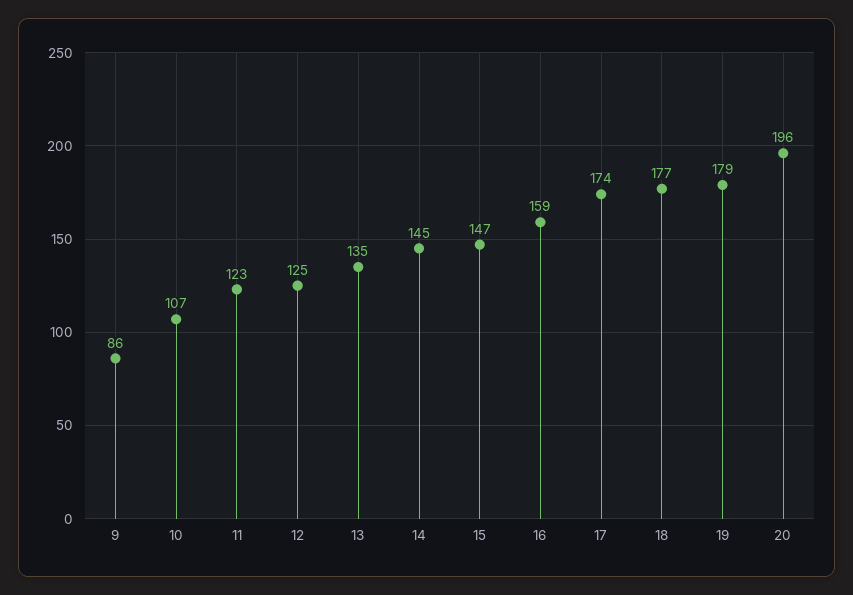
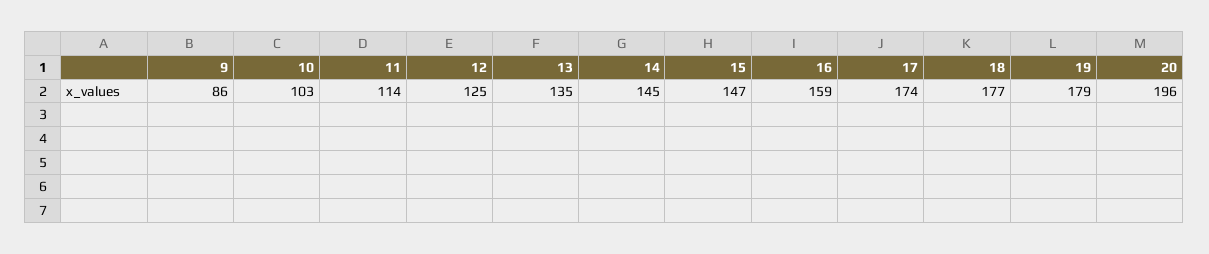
10: 107 -> 103
11: 123 -> 114

